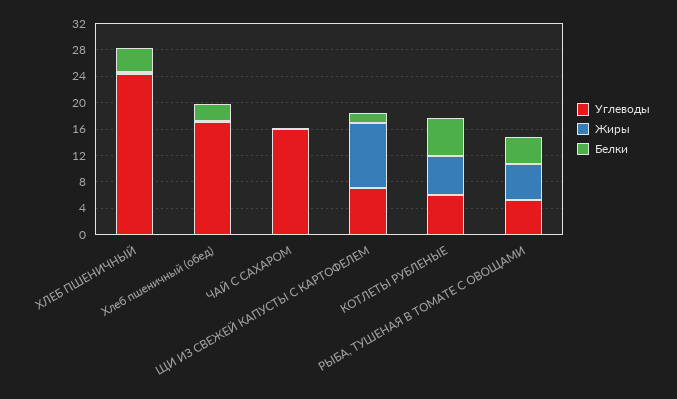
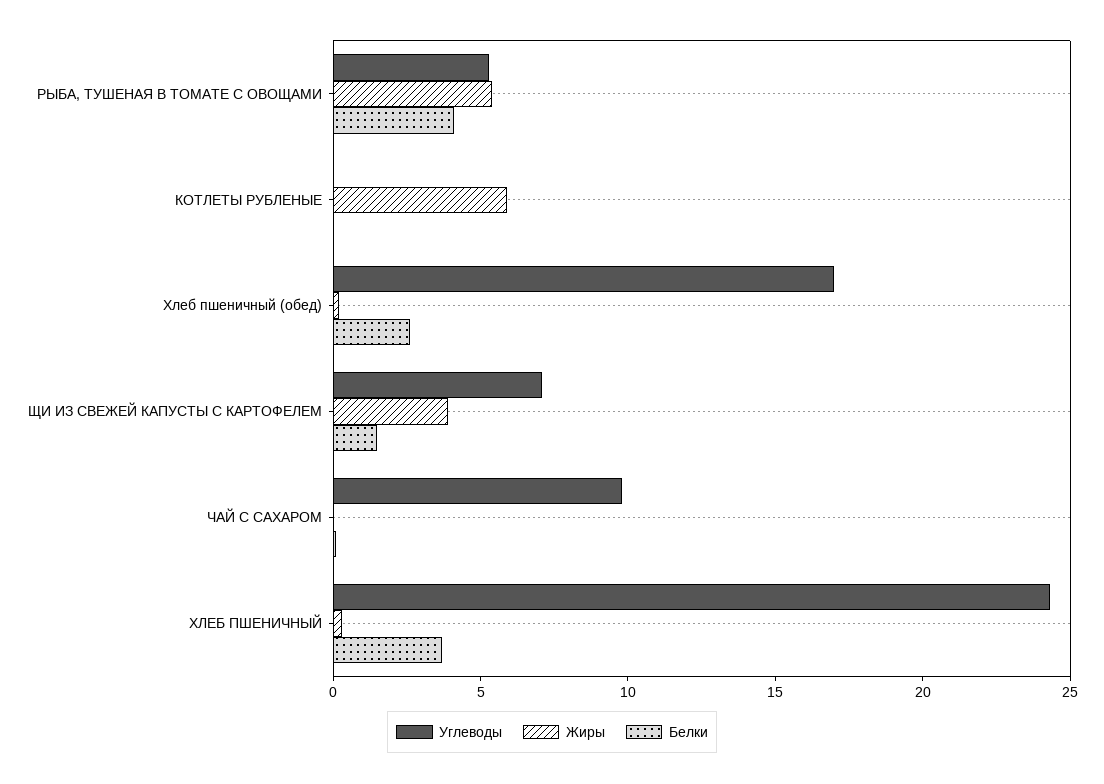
Углеводы, ЧАЙ С САХАРОМ: 16 -> 10
Жиры, ЩИ ИЗ СВЕЖЕЙ КАПУСТЫ С КАРТОФЕЛЕМ: 10 -> 4
Углеводы, КОТЛЕТЫ РУБЛЕНЫЕ: 6 -> 0
Белки, КОТЛЕТЫ РУБЛЕНЫЕ: 6 -> 0

